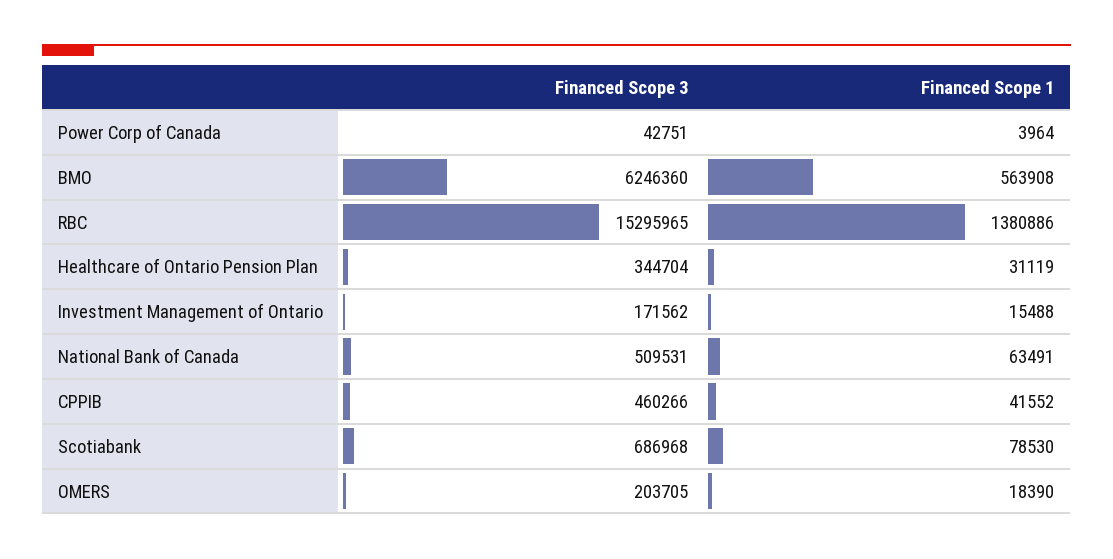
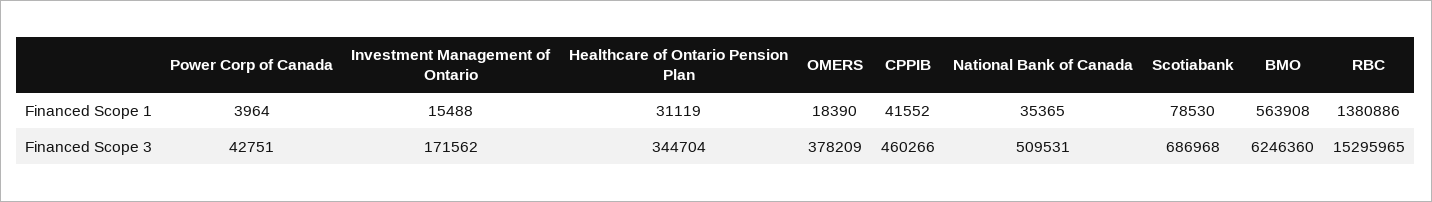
Financed Scope 1, National Bank of Canada: 63491 -> 35365
Financed Scope 3, OMERS: 203705 -> 378209

